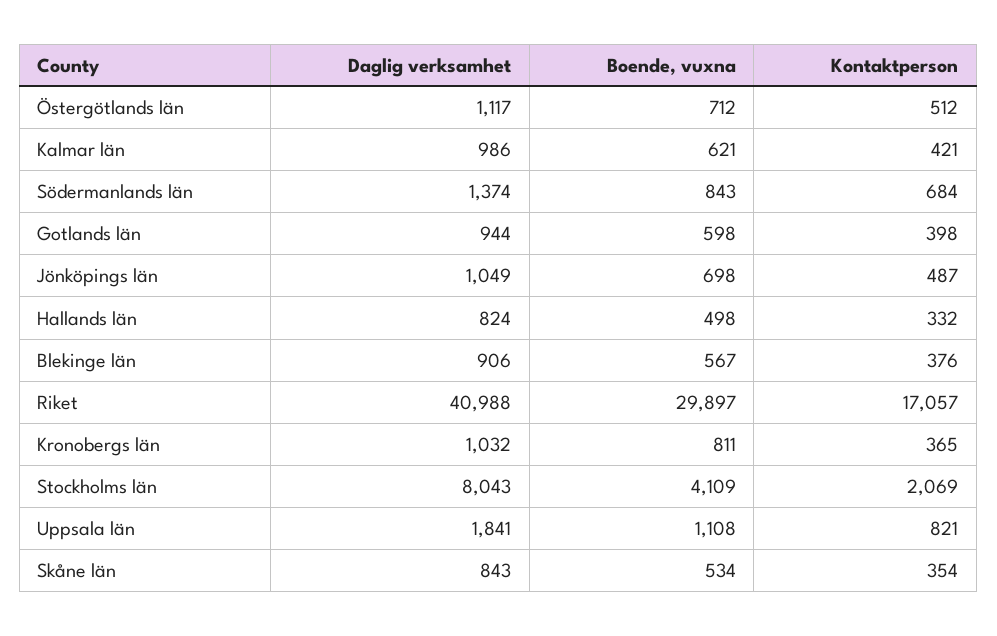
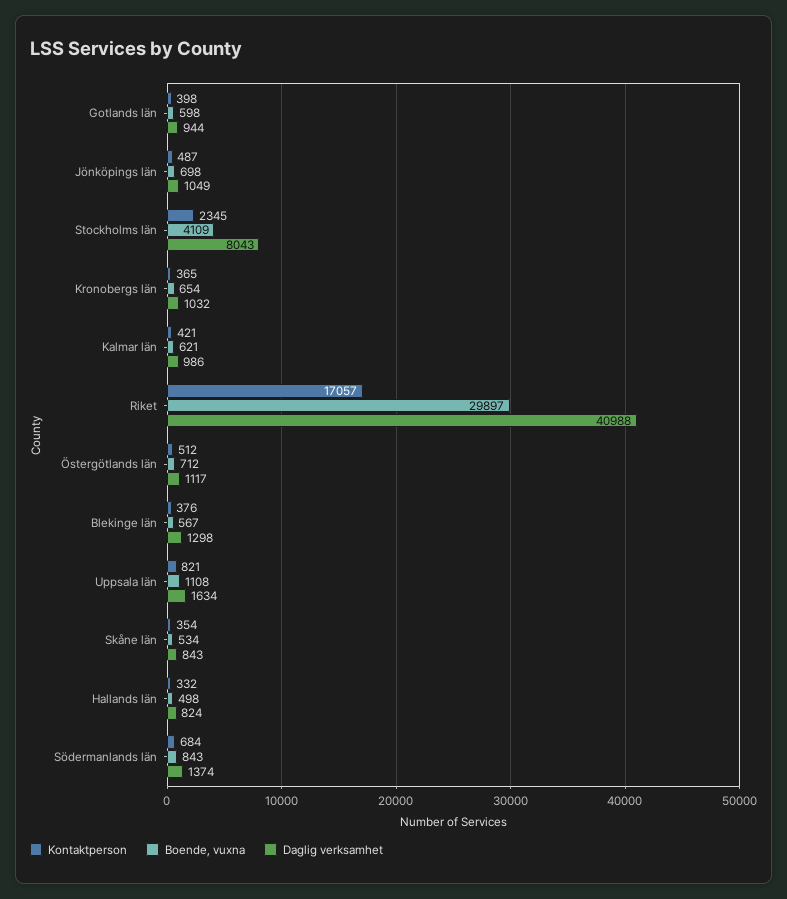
Daglig verksamhet, Blekinge län: 906 -> 1298
Boende, vuxna, Kronobergs län: 811 -> 654
Kontaktperson, Stockholms län: 2069 -> 2345
Daglig verksamhet, Uppsala län: 1841 -> 1634

